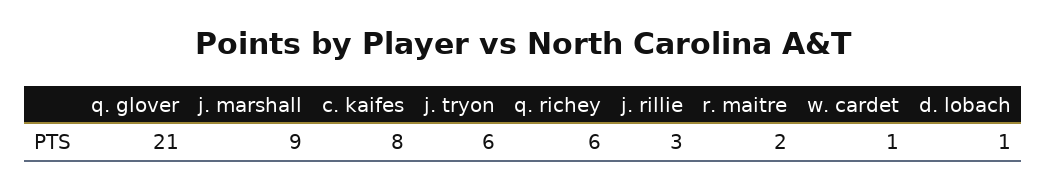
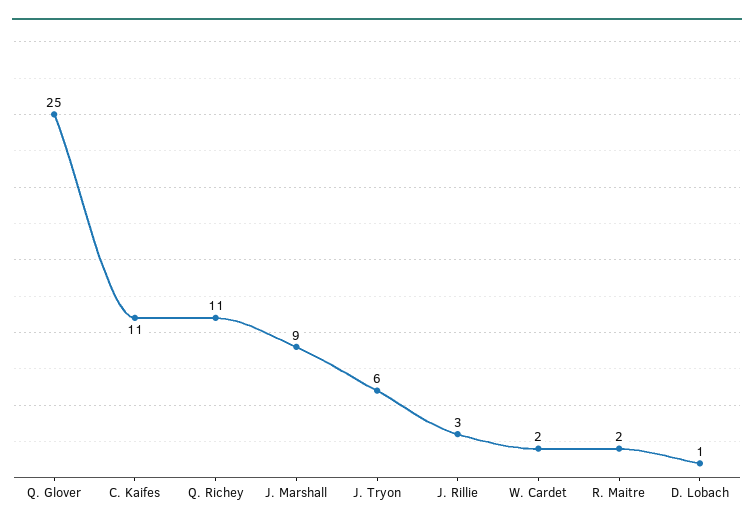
q. glover: 21 -> 25
c. kaifes: 8 -> 11
q. richey: 6 -> 11
w. cardet: 1 -> 2

